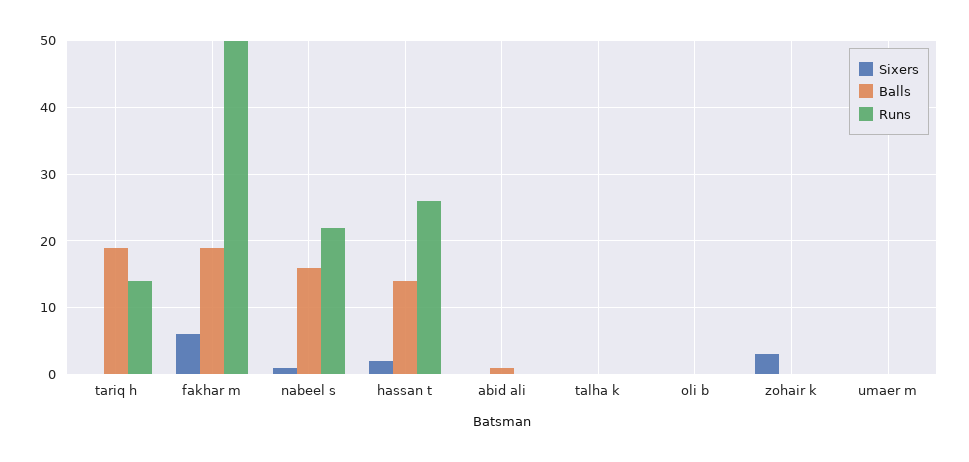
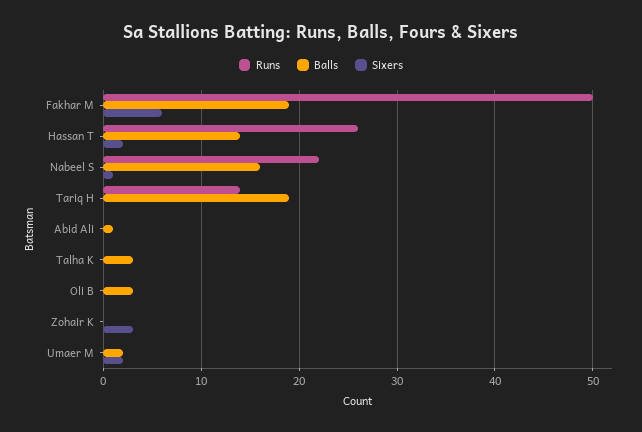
Balls, talha k: 0 -> 3
Balls, oli b: 0 -> 3
Sixers, umaer m: 0 -> 2
Balls, umaer m: 0 -> 2

